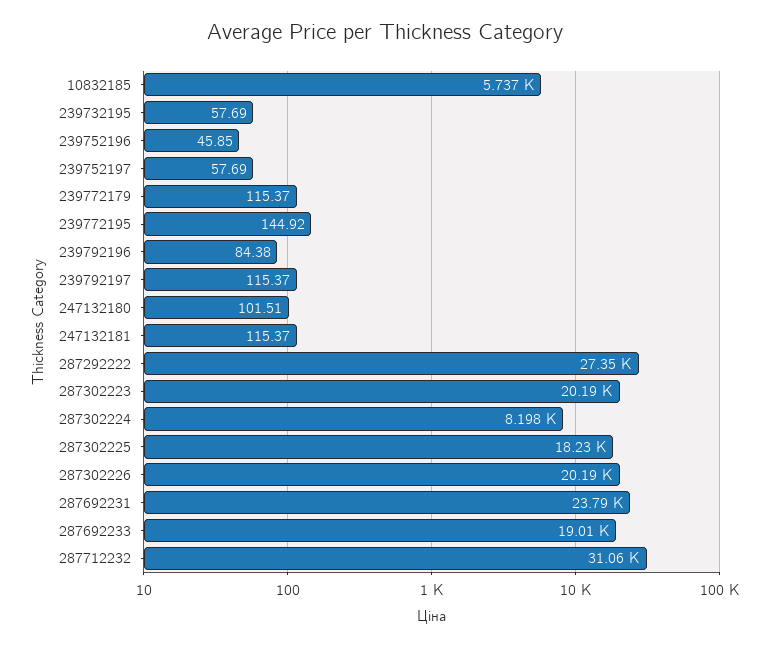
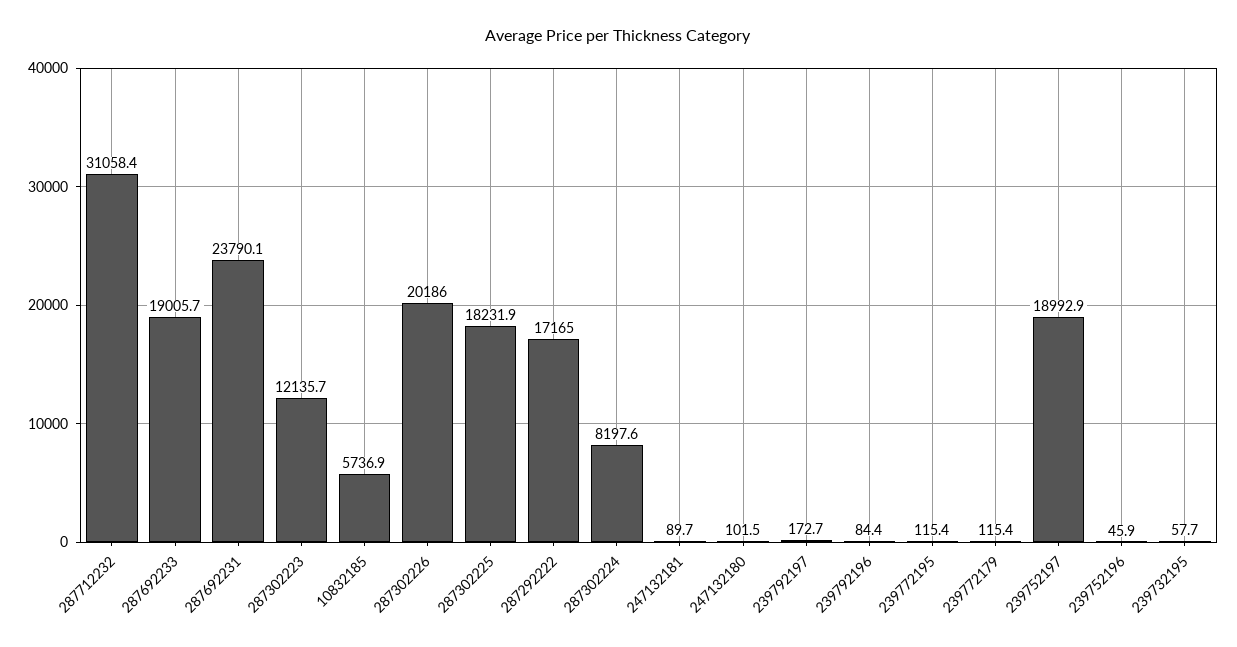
239752197: 57.69 -> 18992.9
239772195: 144.92 -> 115.4
239792197: 115.37 -> 172.7
247132181: 115.37 -> 89.7
287292222: 27350 -> 17165
287302223: 20190 -> 12135.7

